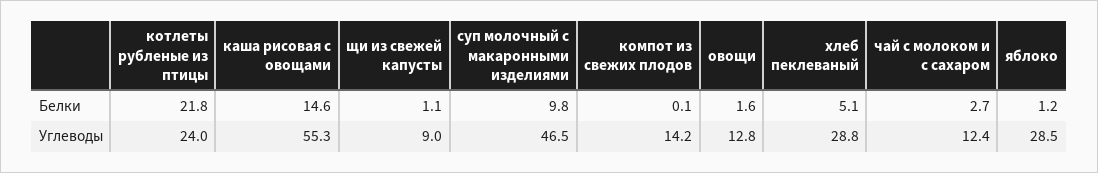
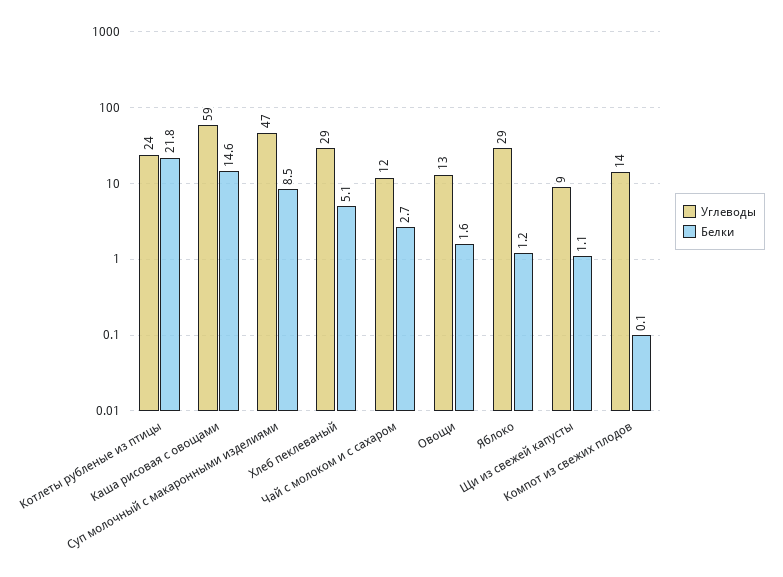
Белки, суп молочный с макаронными изделиями: 9.8 -> 8.5
Углеводы, каша рисовая с овощами: 55.3 -> 59

